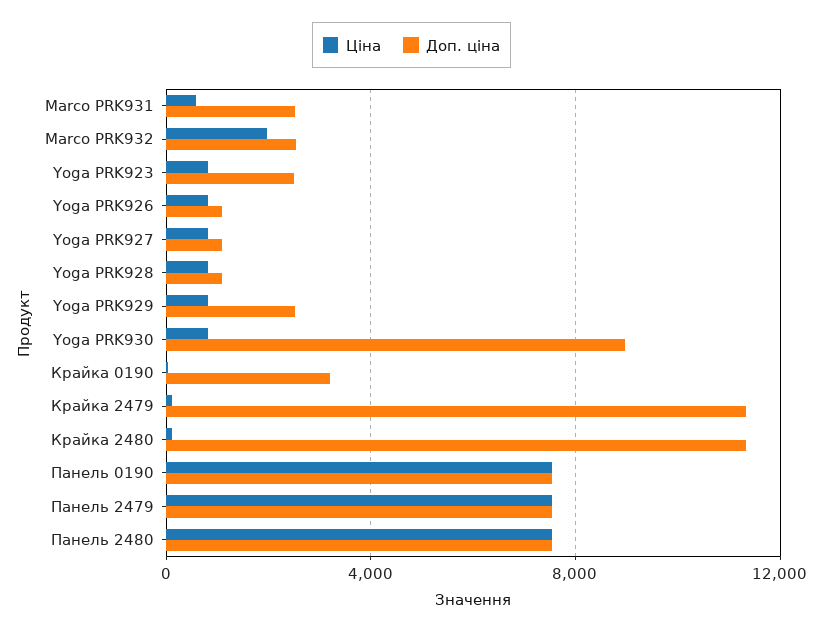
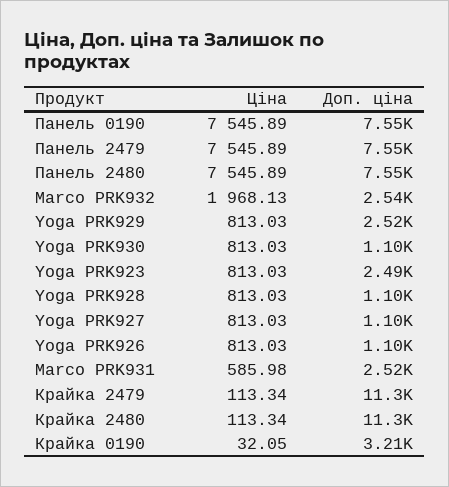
Доп. ціна, Yoga PRK930: 9000 -> 1100

